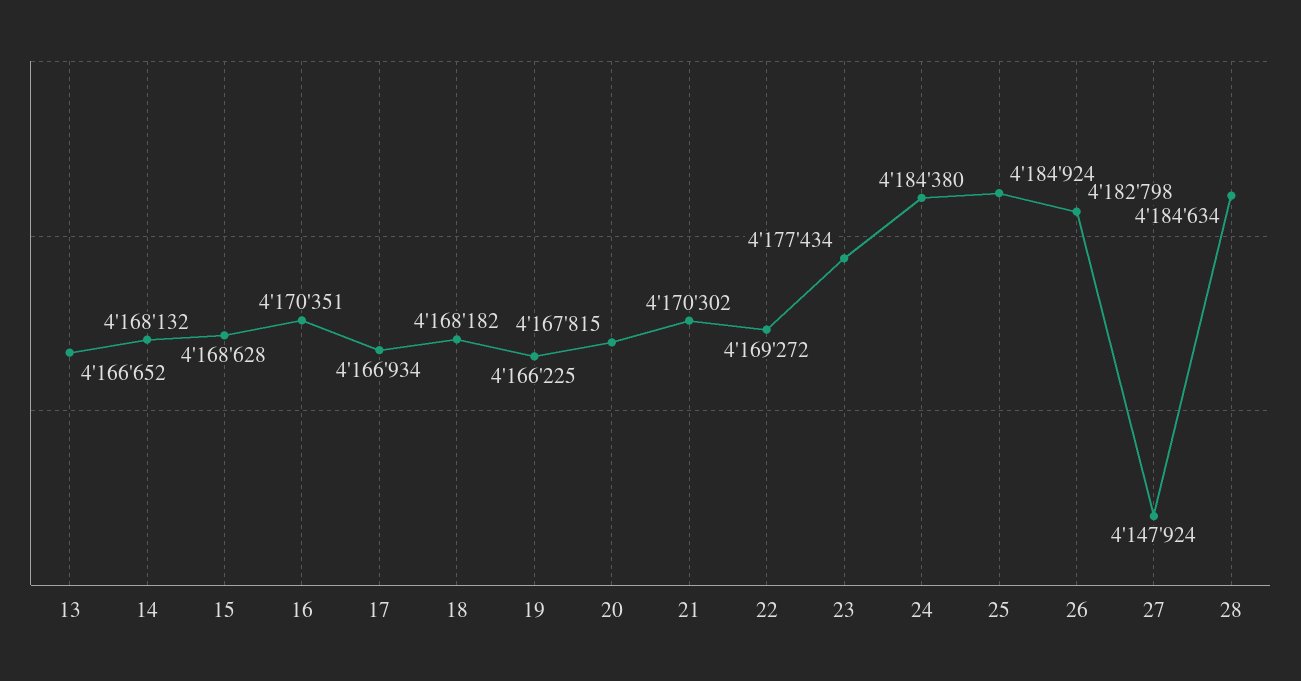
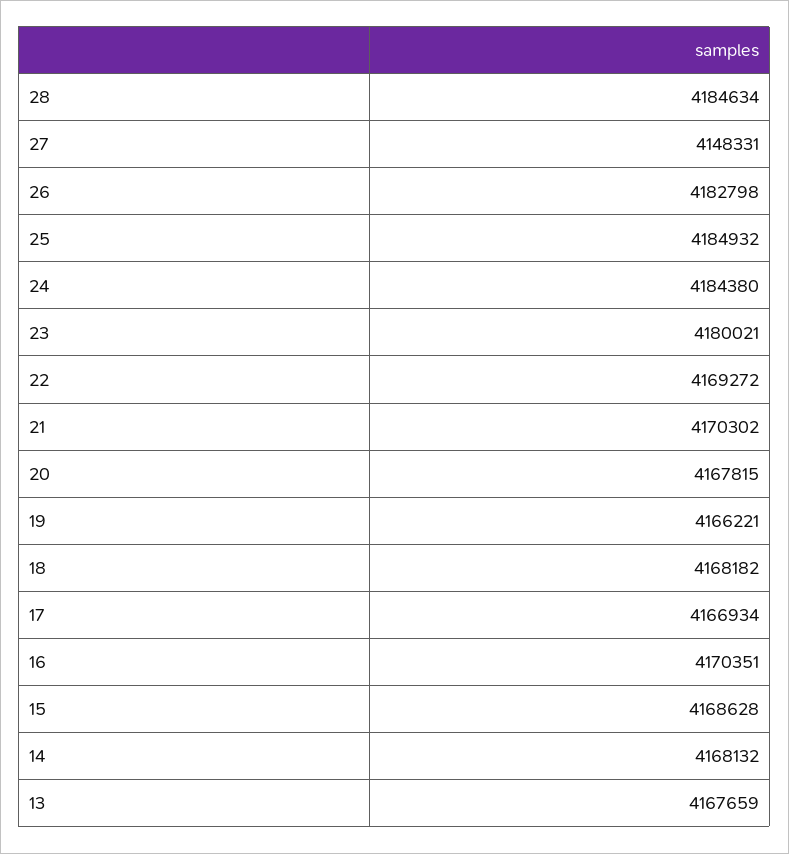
13: 4166652 -> 4167659
19: 4166225 -> 4166221
23: 4177434 -> 4180021
25: 4184924 -> 4184932
27: 4147924 -> 4148331

